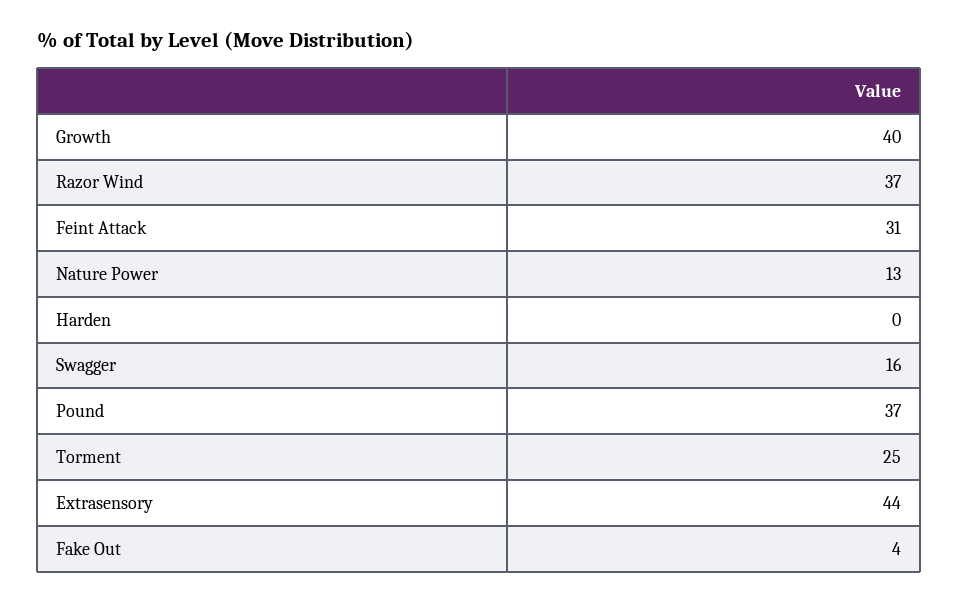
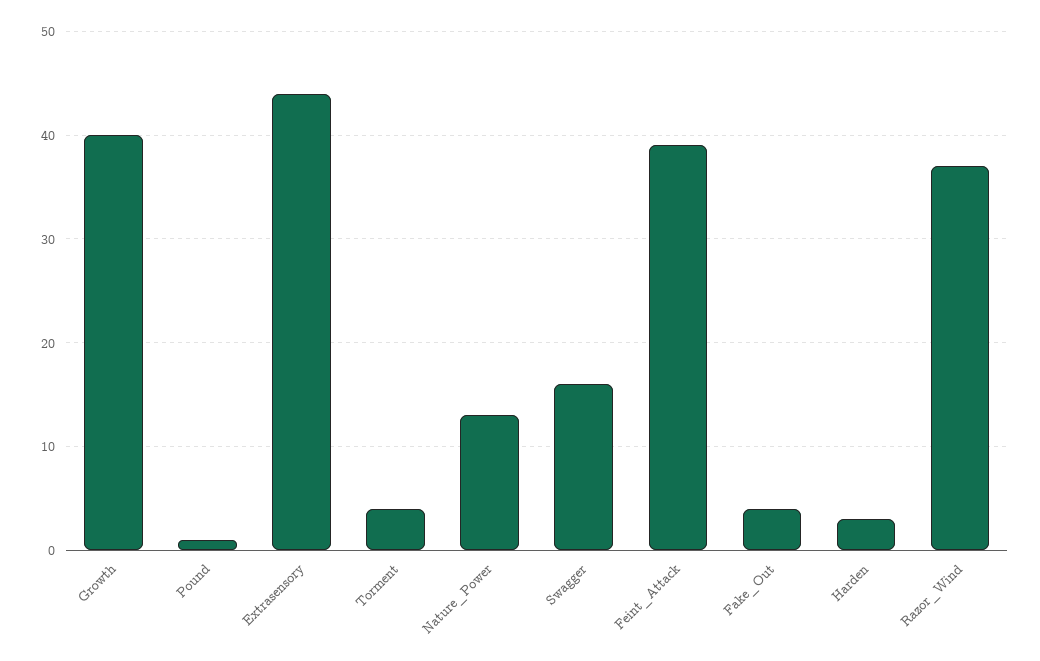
Feint Attack: 31 -> 39
Harden: 0 -> 3
Pound: 37 -> 1
Torment: 25 -> 4

